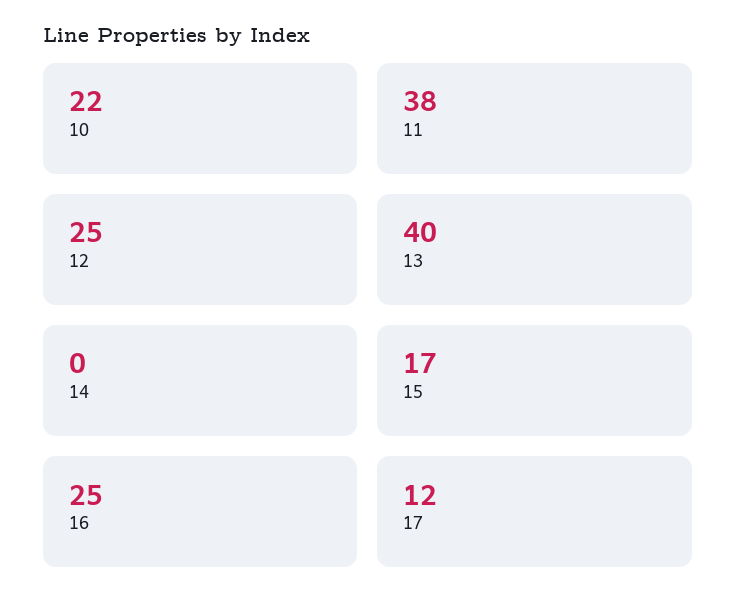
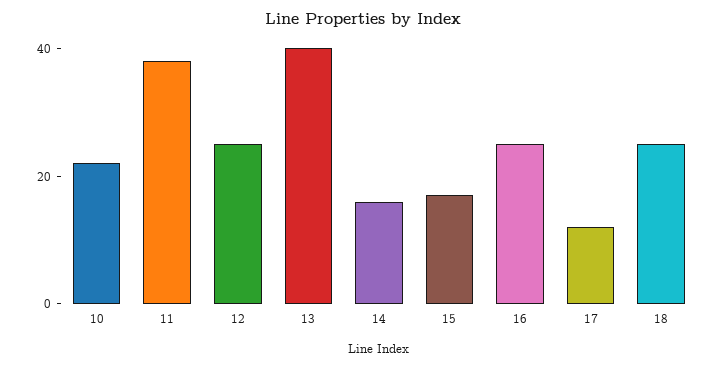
14: 0 -> 15
18: none -> 25

